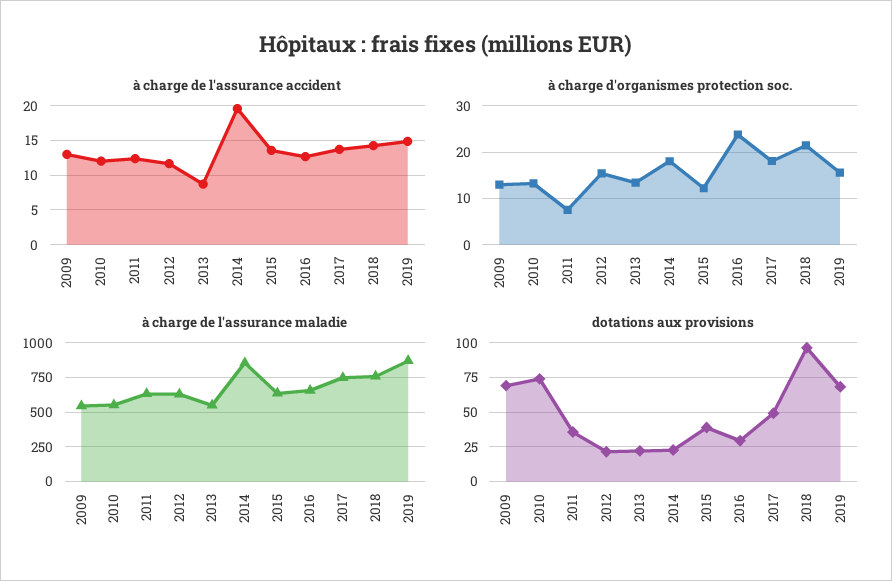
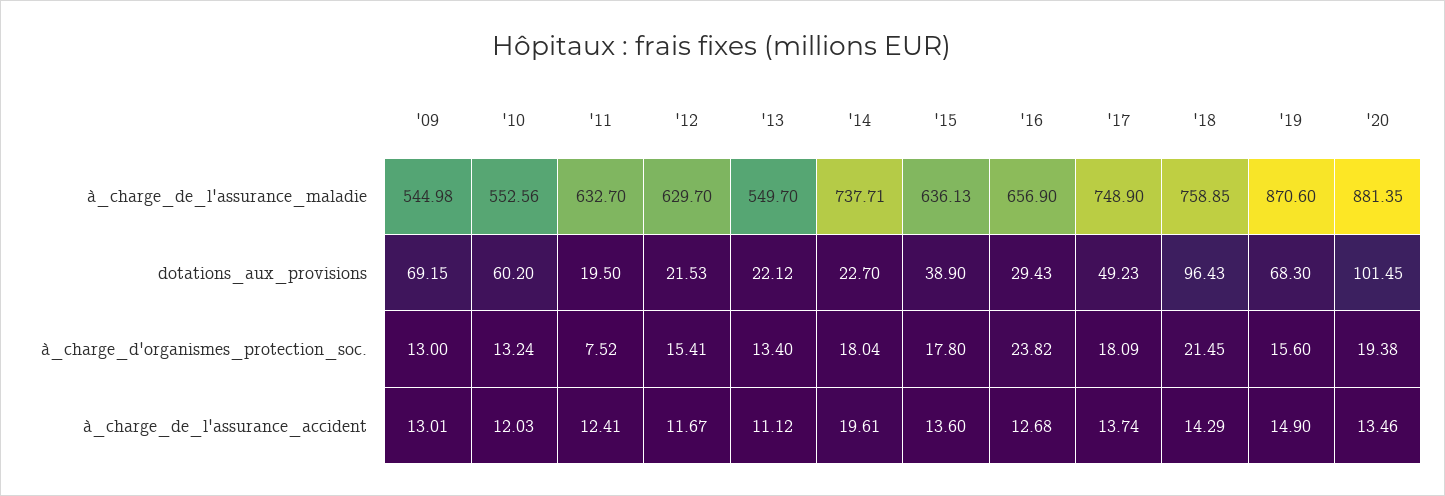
à charge de l'assurance accident, 2013: 9 -> 11.12
à charge d'organismes protection soc., 2015: 12 -> 17.8
à charge de l'assurance maladie, 2014: 850 -> 737.71
dotations aux provisions, 2010: 75 -> 60.2
dotations aux provisions, 2011: 35 -> 19.5
à charge de l'assurance maladie, '20: none -> 881.35
dotations aux provisions, '20: none -> 101.45
à charge d'organismes protection soc., '20: none -> 19.38
à charge de l'assurance accident, '20: none -> 13.46

